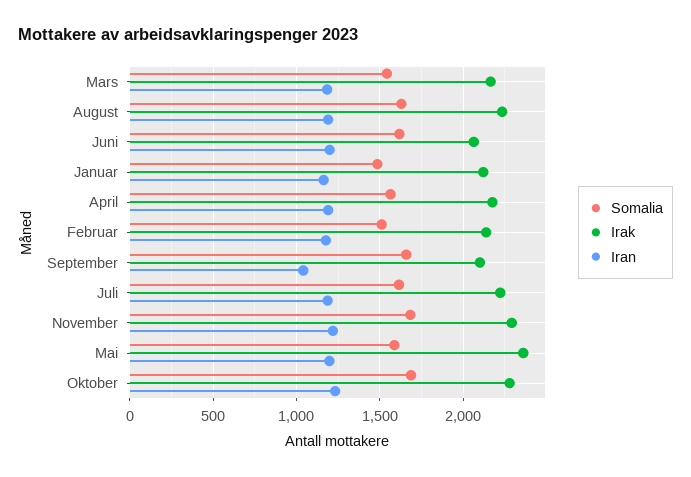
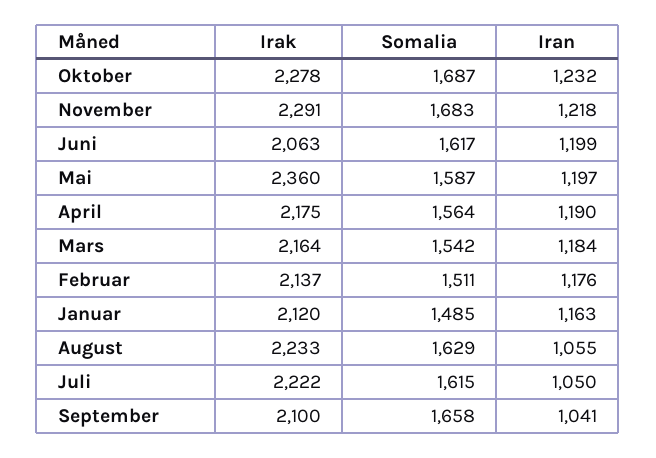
Iran, August: 1200 -> 1055
Iran, Juli: 1200 -> 1050

